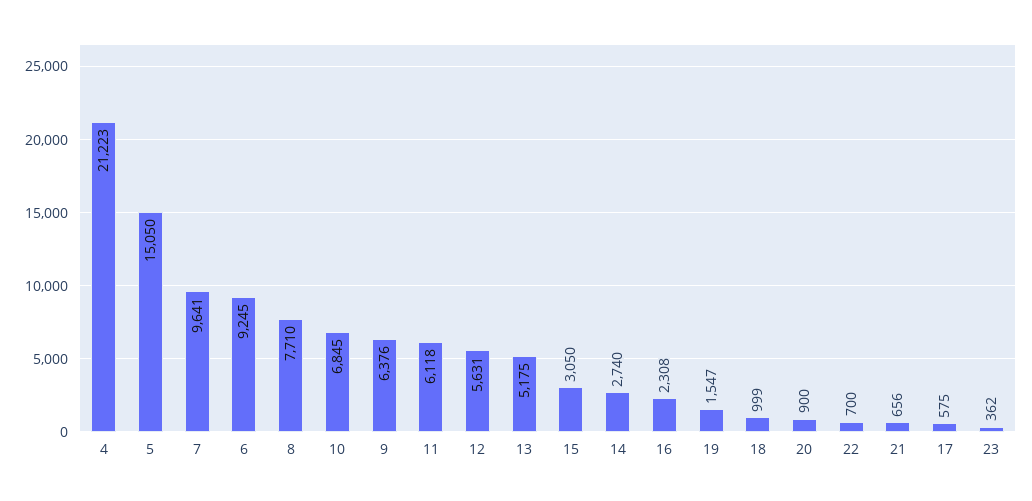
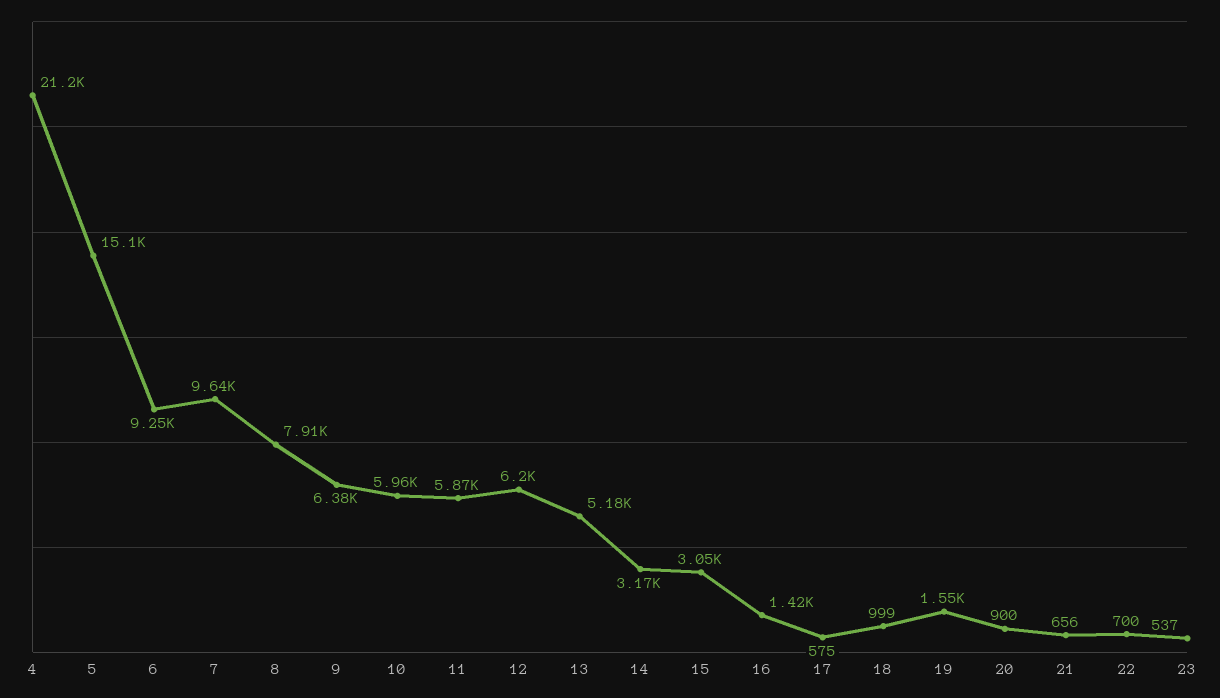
8: 7710 -> 7910
10: 6845 -> 5960
11: 6118 -> 5870
12: 5631 -> 6200
14: 2740 -> 3170
16: 2308 -> 1420
23: 362 -> 537

